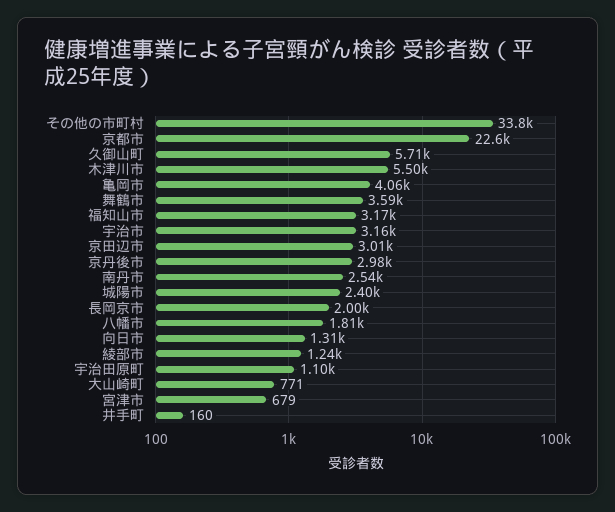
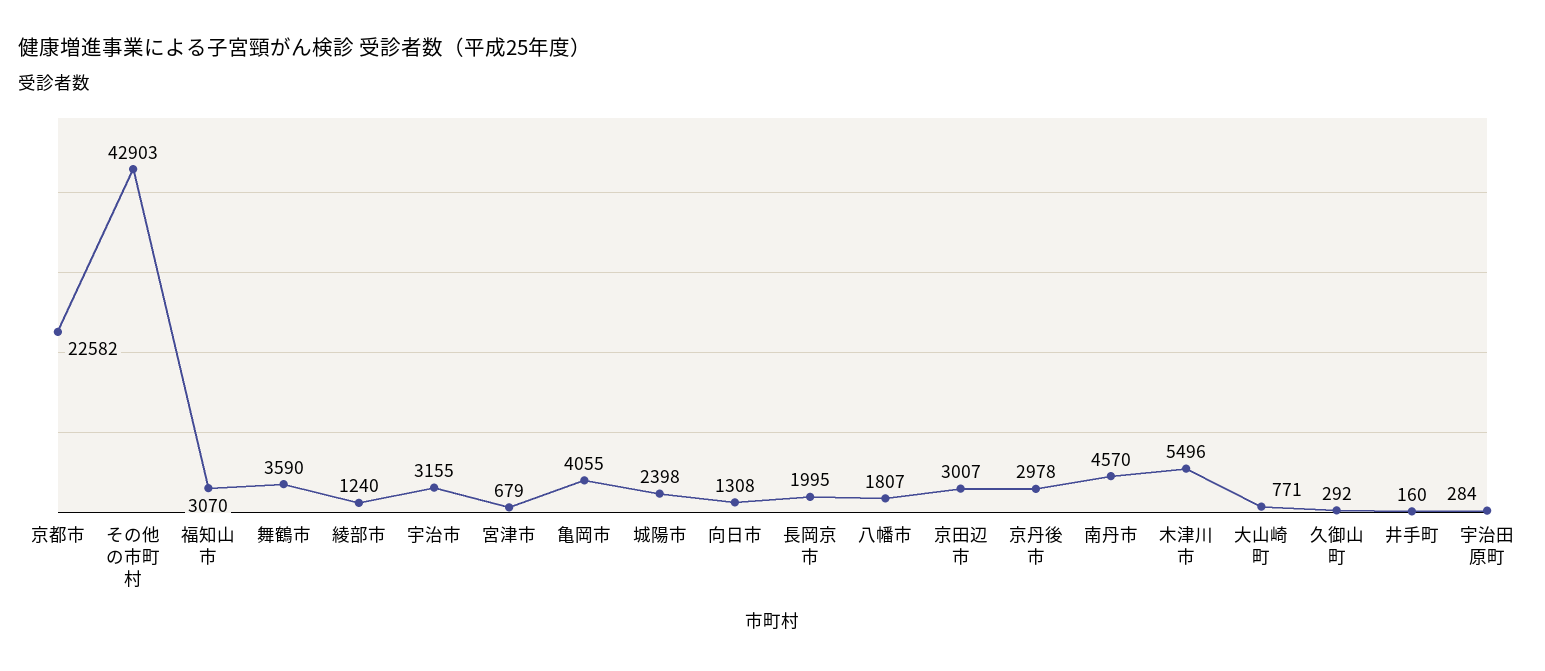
その他の市町村: 33800 -> 42903
久御山町: 5710 -> 292
福知山市: 3170 -> 3070
南丹市: 2540 -> 4570
宇治田原町: 1100 -> 284

